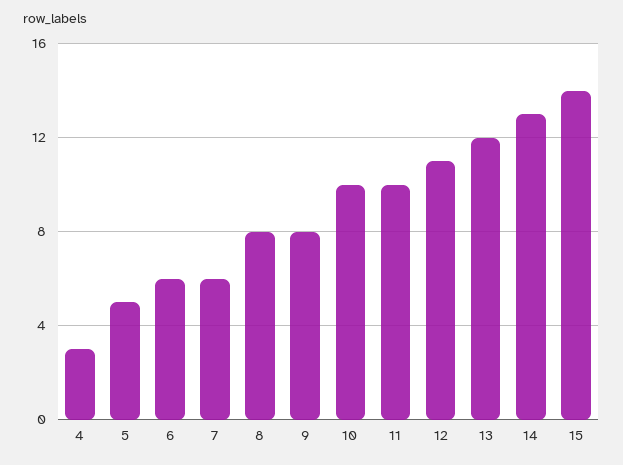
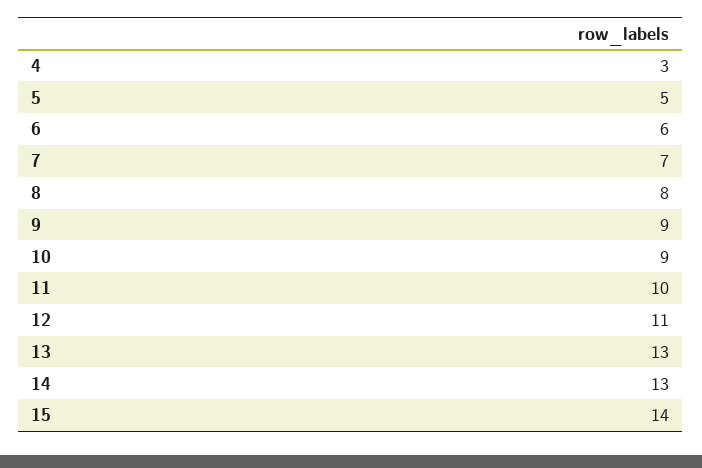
7: 6 -> 7
9: 8 -> 9
10: 10 -> 9
13: 12 -> 13

